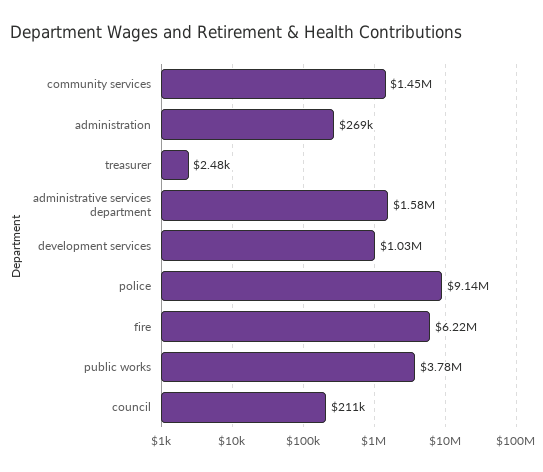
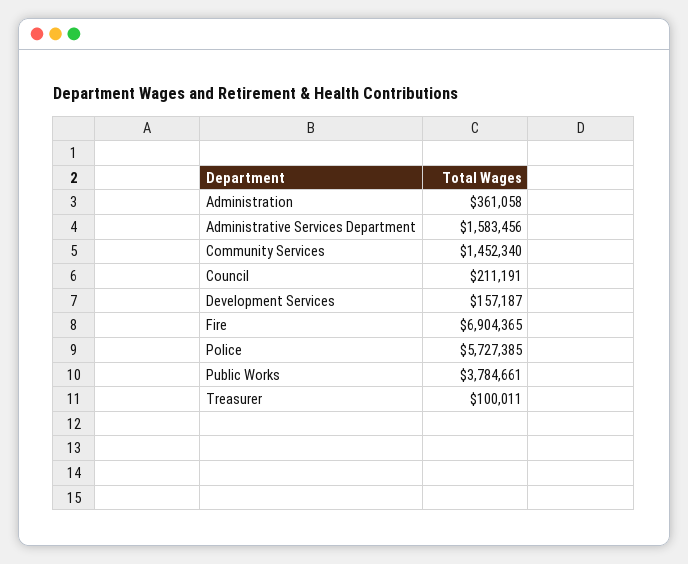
administration: 269000 -> 361058
treasurer: 2480 -> 100011
development services: 1030000 -> 157187
police: 9140000 -> 5727385
fire: 6220000 -> 6904365

